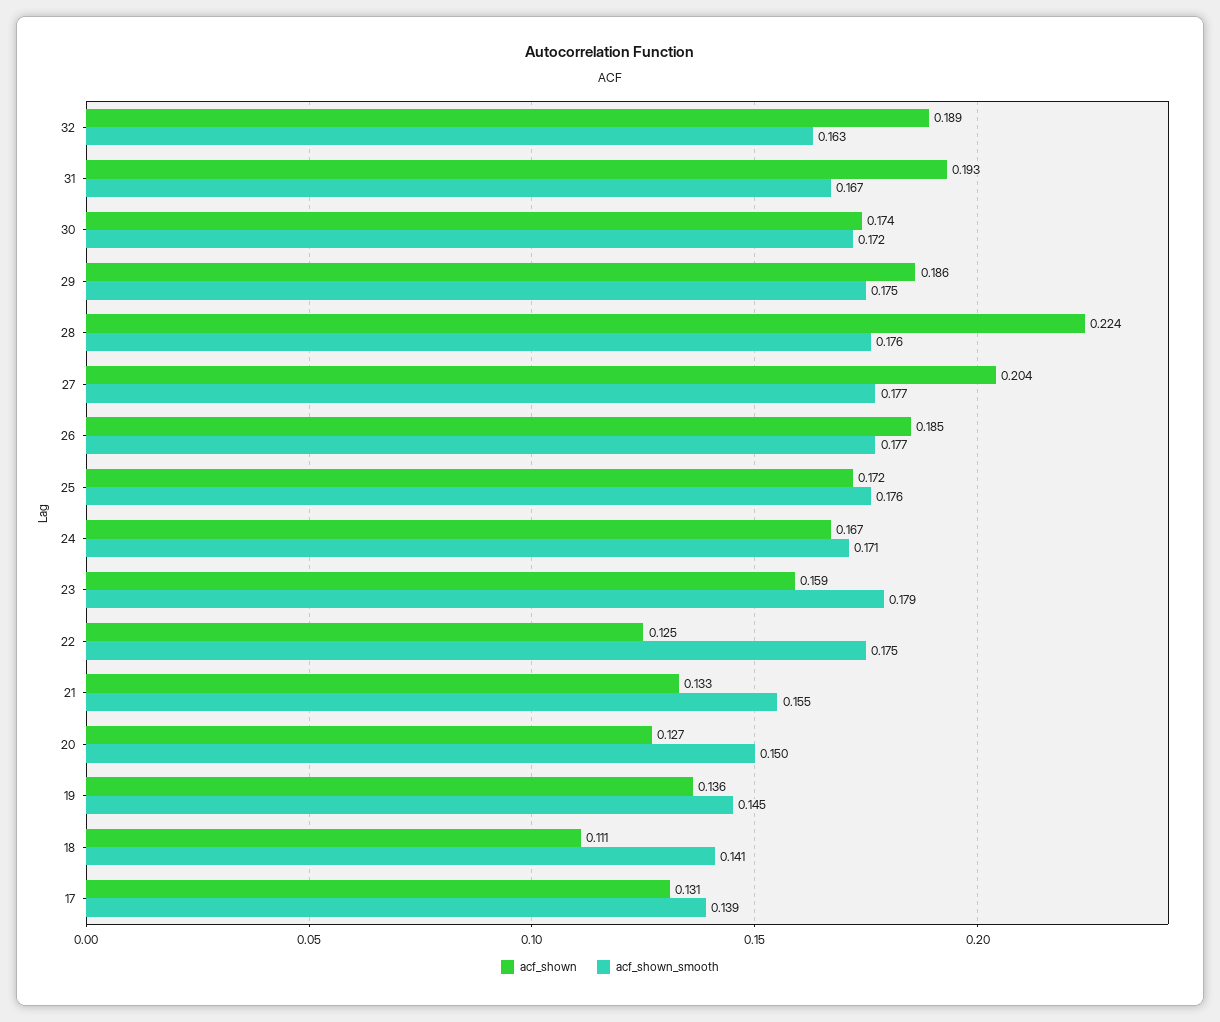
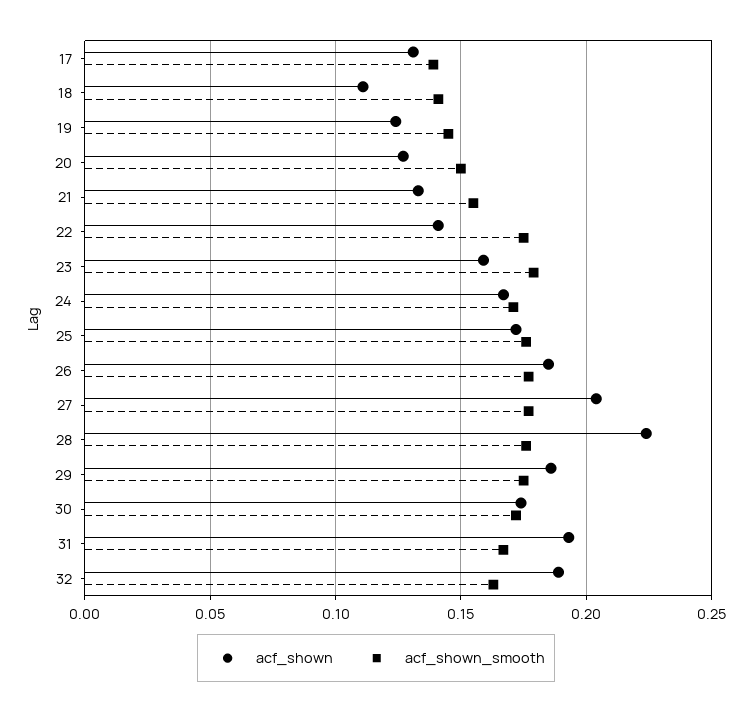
acf_shown, 22: 0.125 -> 0.14
acf_shown, 19: 0.136 -> 0.125

